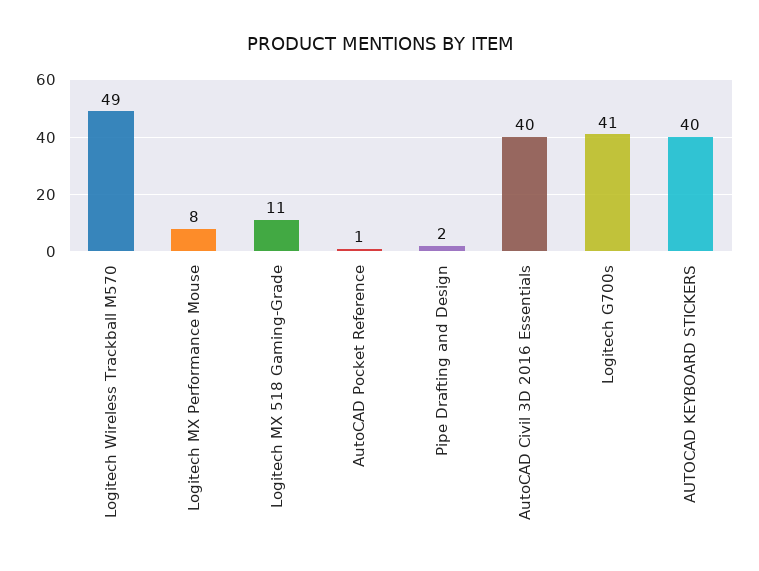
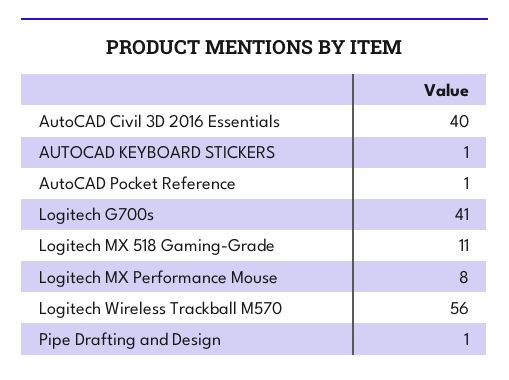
Logitech Wireless Trackball M570: 49 -> 56
Pipe Drafting and Design: 2 -> 1
AUTOCAD KEYBOARD STICKERS: 40 -> 1

